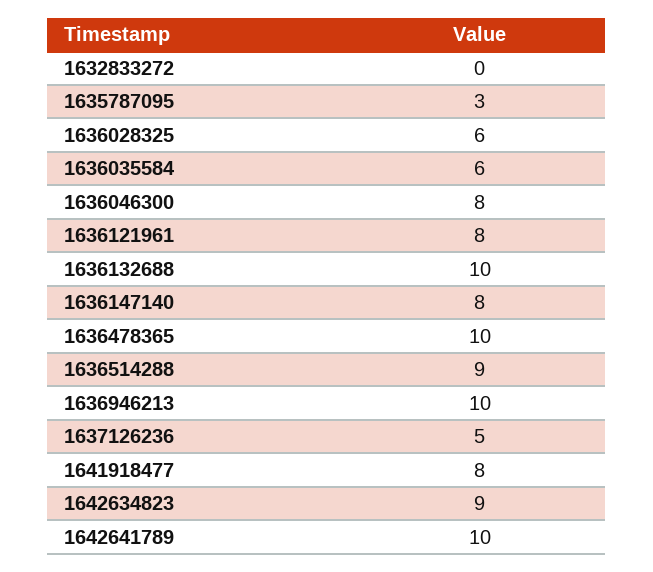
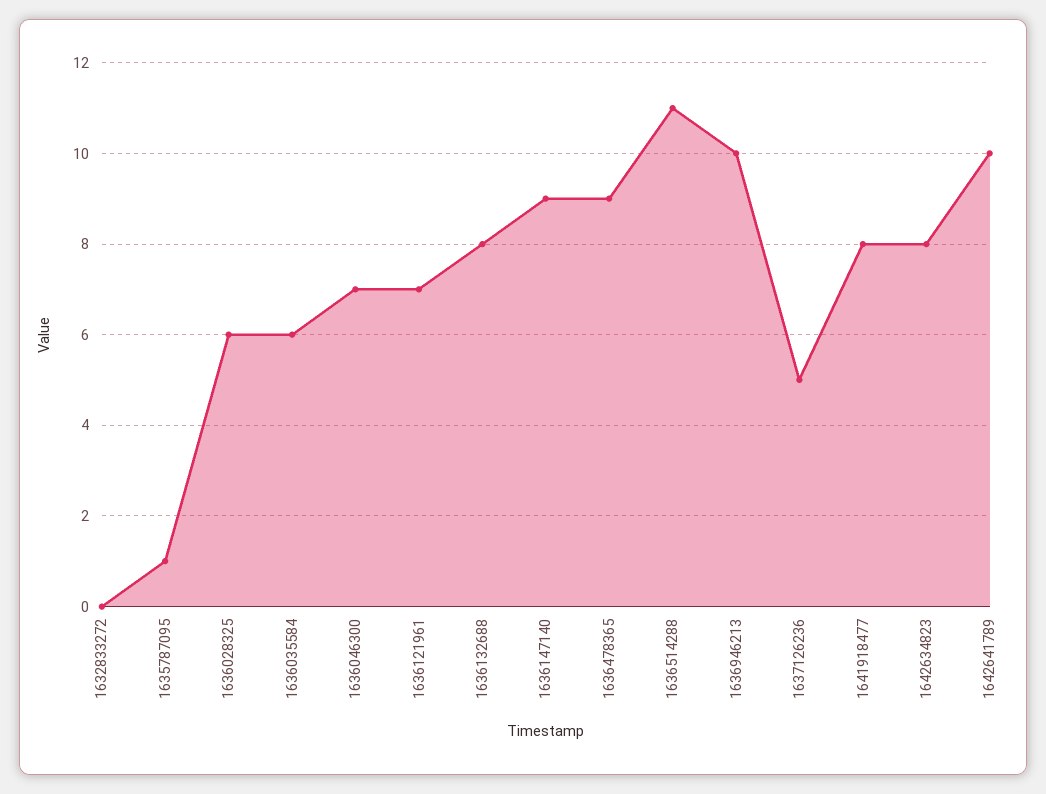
1635787095: 3 -> 1
1636046300: 8 -> 7
1636121961: 8 -> 7
1636132688: 10 -> 8
1636147140: 8 -> 9
1636478365: 10 -> 9
1636514288: 9 -> 11
1642634823: 9 -> 8

